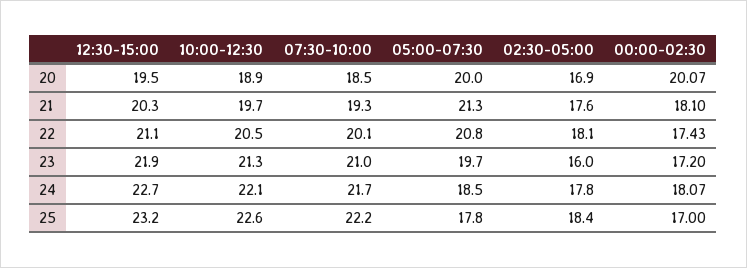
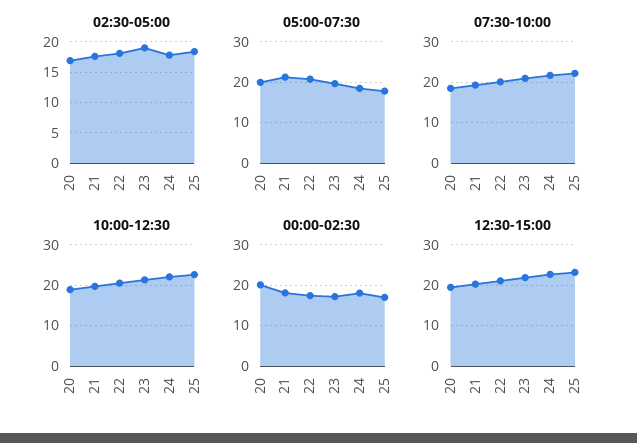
02:30-05:00, 23: 16 -> 19

